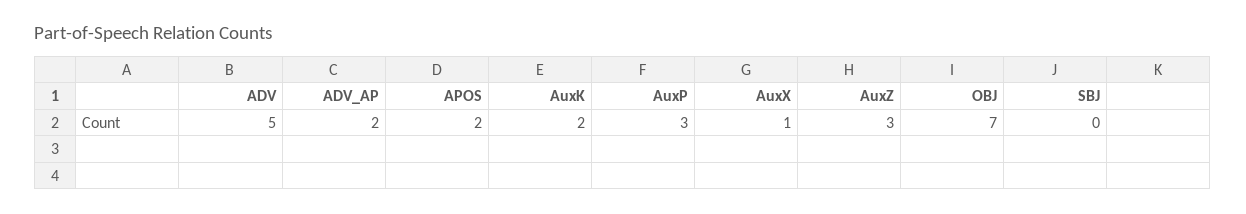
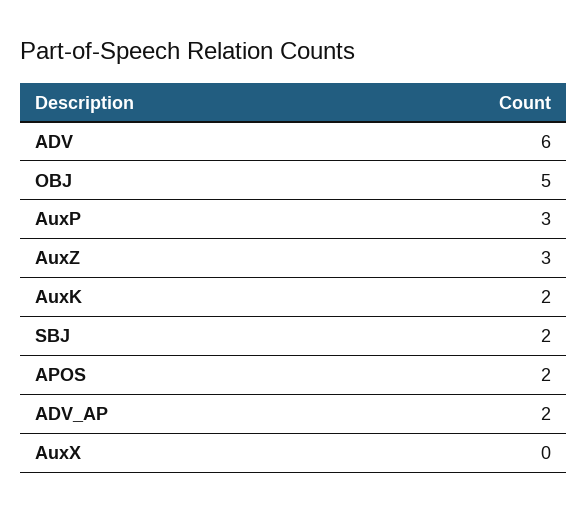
ADV: 5 -> 6
AuxX: 1 -> 0
OBJ: 7 -> 5
SBJ: 0 -> 2

